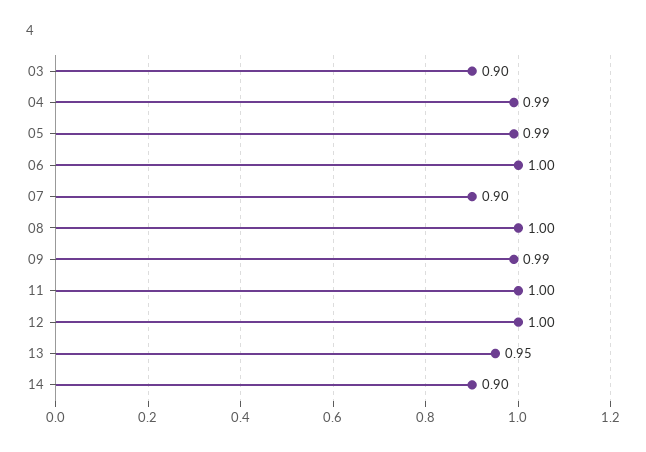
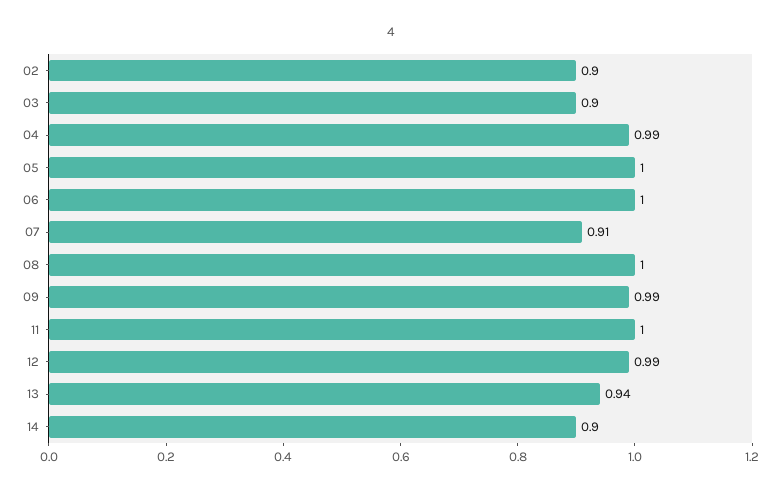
05: 0.99 -> 1
07: 0.9 -> 0.91
12: 1 -> 0.99
13: 0.95 -> 0.94
02: none -> 0.9

